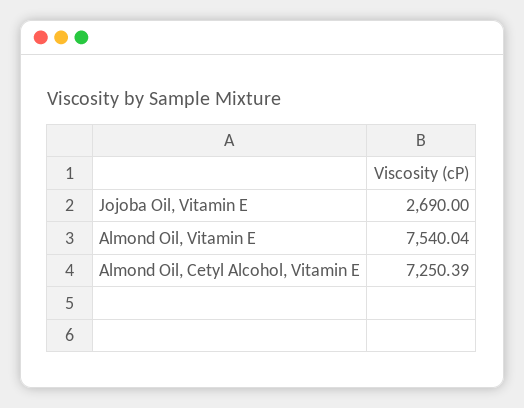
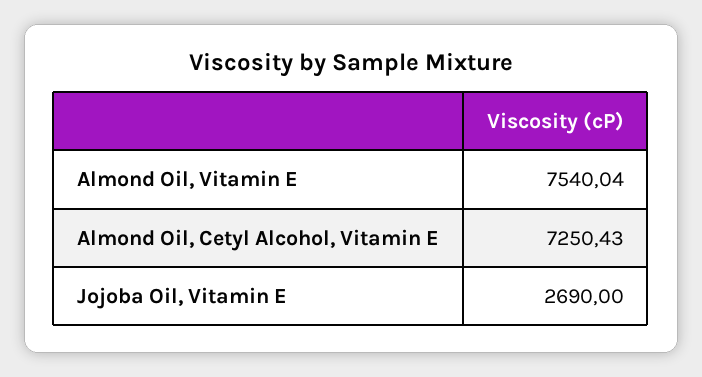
Almond Oil, Cetyl Alcohol, Vitamin E: 7250.39 -> 7250.43

